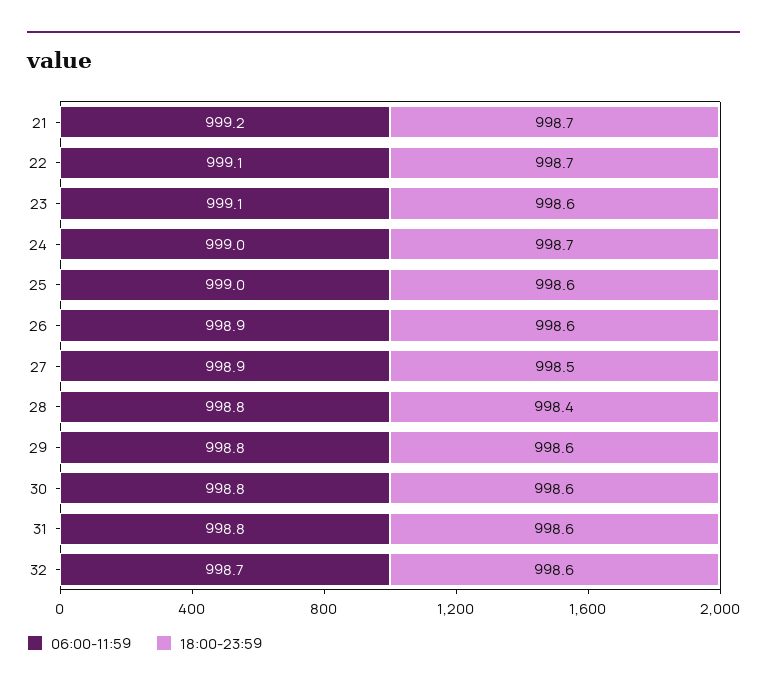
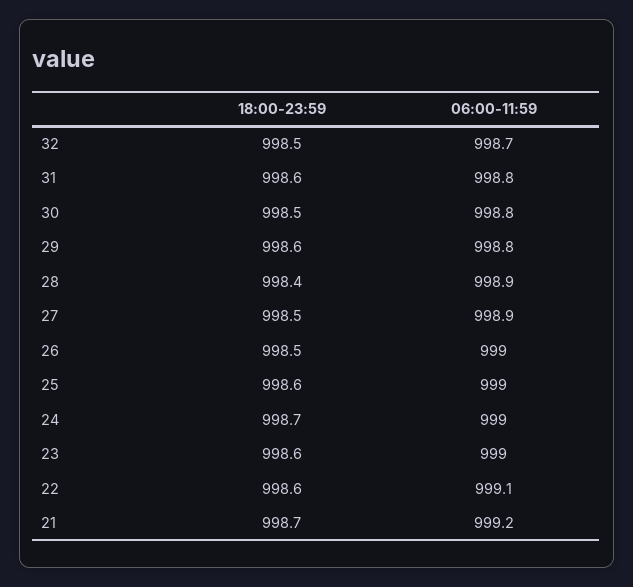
18:00-23:59, 22: 998.7 -> 998.6
06:00-11:59, 23: 999.1 -> 999
06:00-11:59, 26: 998.9 -> 999
18:00-23:59, 26: 998.6 -> 998.5
06:00-11:59, 28: 998.8 -> 998.9
18:00-23:59, 30: 998.6 -> 998.5
18:00-23:59, 32: 998.6 -> 998.5

